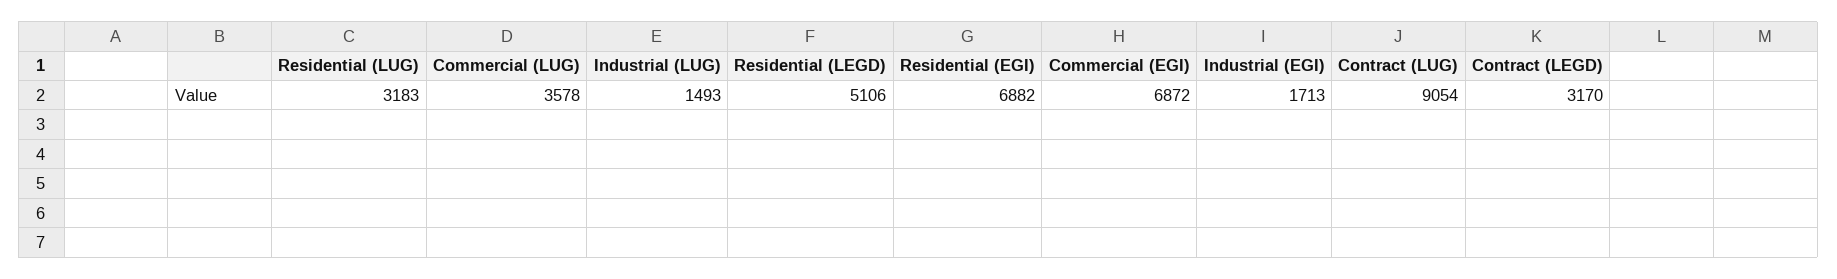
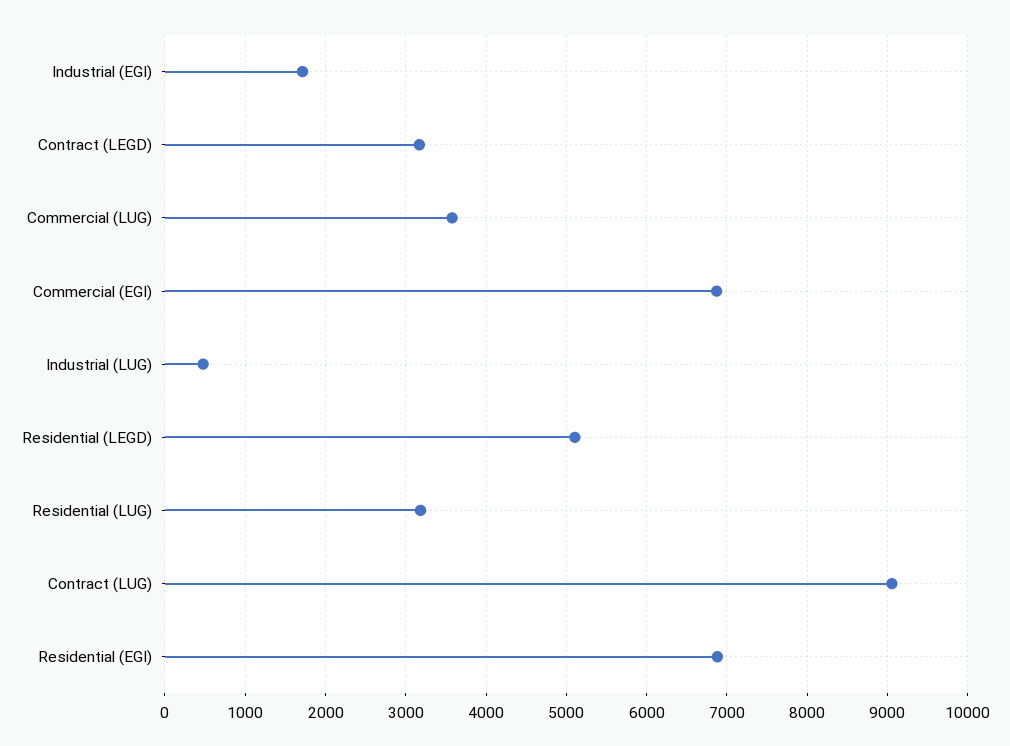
Industrial (LUG): 1493 -> 500

